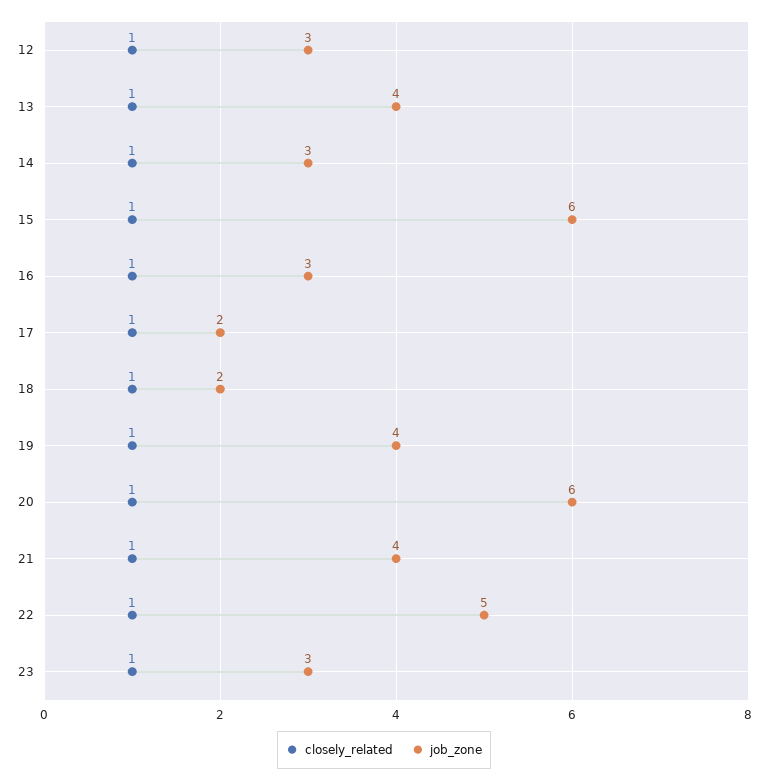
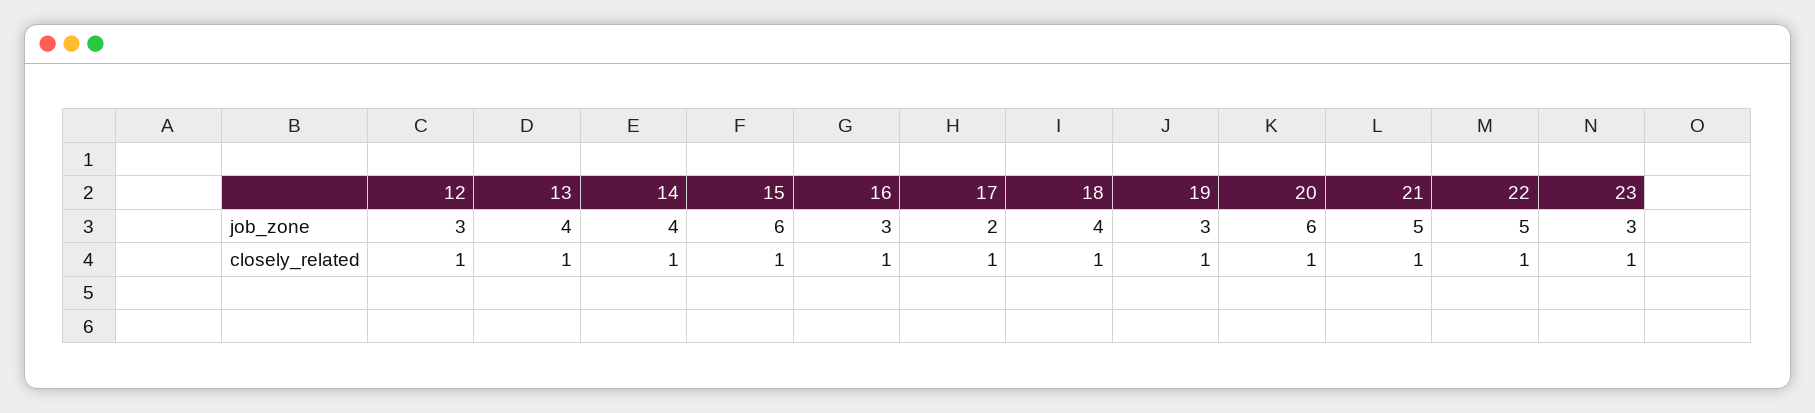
job_zone, 14: 3 -> 4
job_zone, 18: 2 -> 4
job_zone, 19: 4 -> 3
job_zone, 21: 4 -> 5

